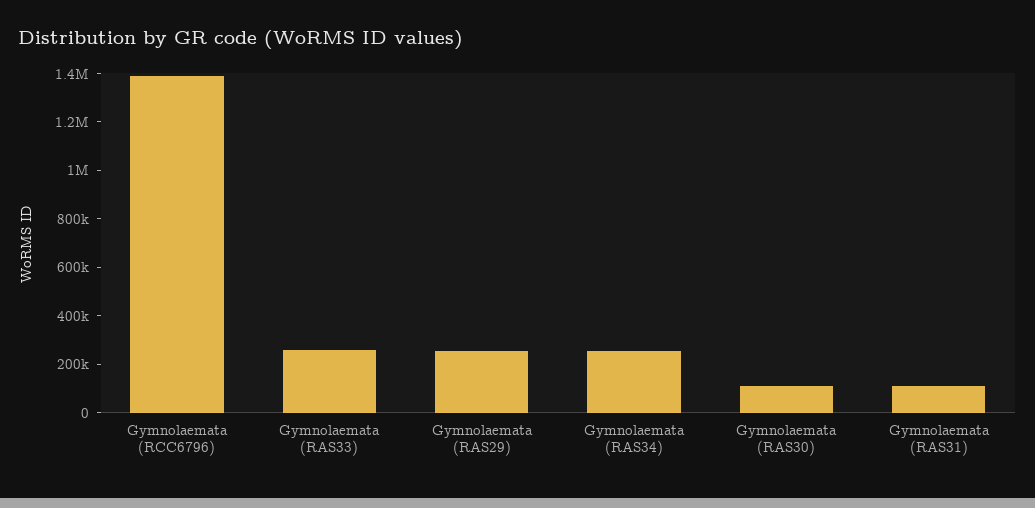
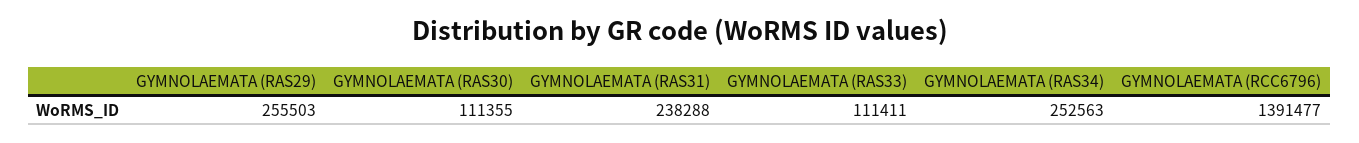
Gymnolaemata (RAS33): 250000 -> 111411
Gymnolaemata (RAS31): 100000 -> 238288

